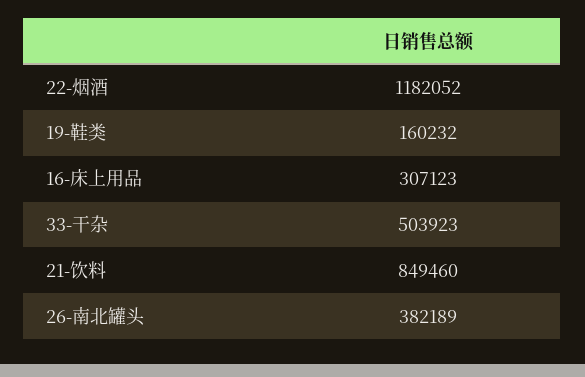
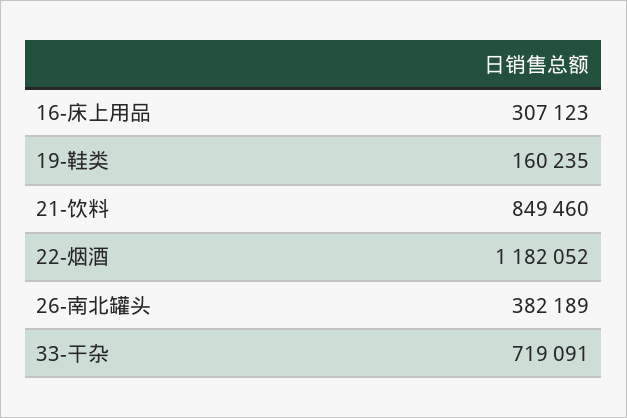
19-鞋类: 160232 -> 160235
33-干杂: 503923 -> 719091

